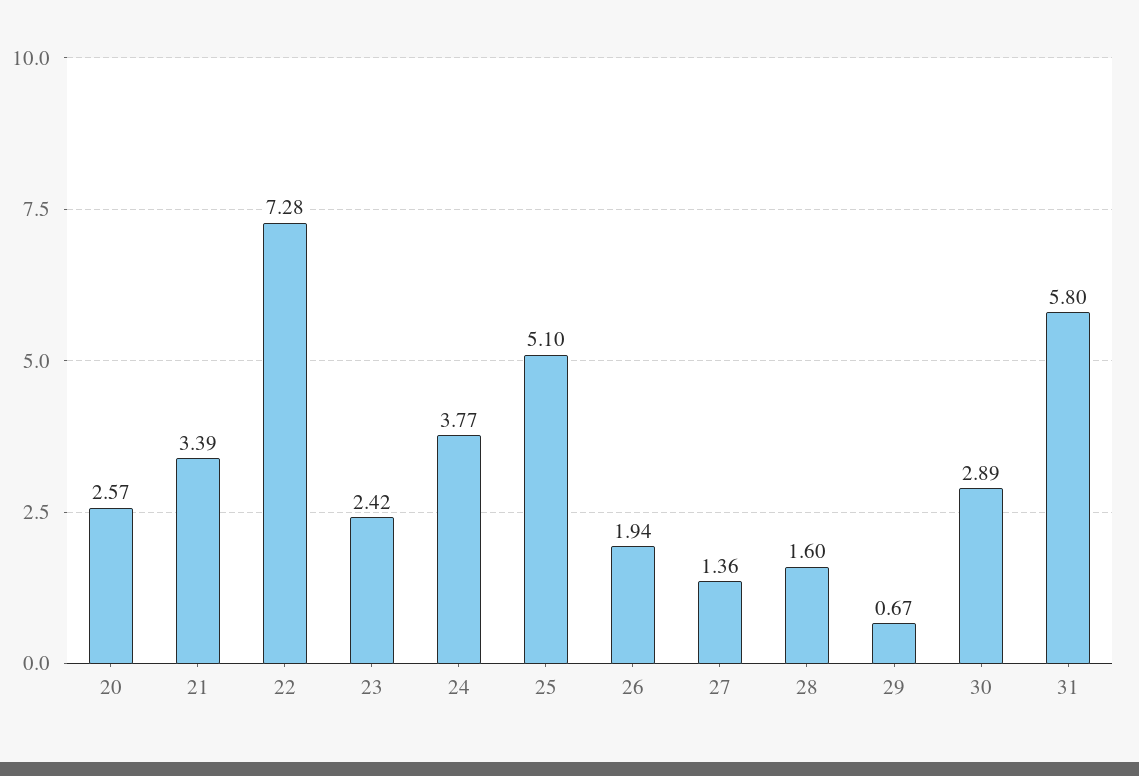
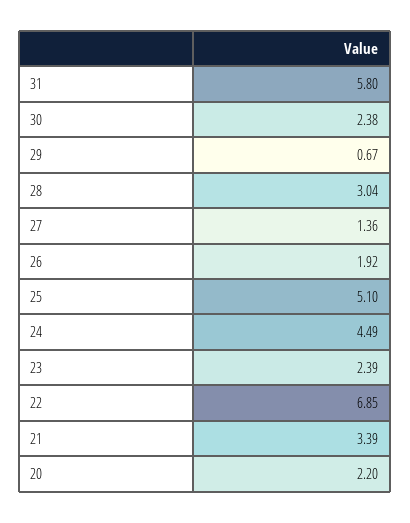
20: 2.57 -> 2.2
22: 7.28 -> 6.85
23: 2.42 -> 2.39
24: 3.77 -> 4.49
26: 1.94 -> 1.92
28: 1.6 -> 3.04
30: 2.89 -> 2.38

